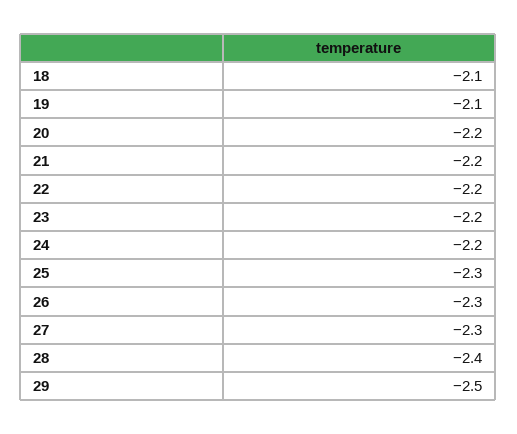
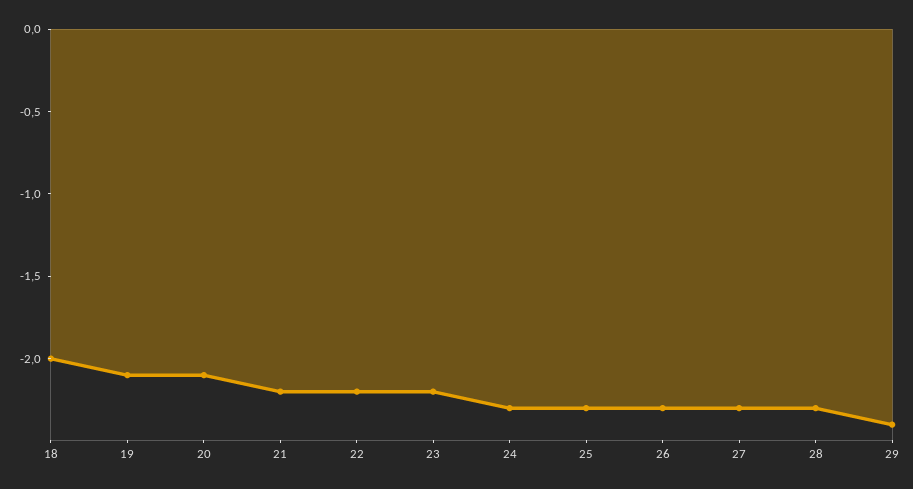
18: -2.1 -> -2
20: -2.2 -> -2.1
24: -2.2 -> -2.3
28: -2.4 -> -2.3
29: -2.5 -> -2.4

